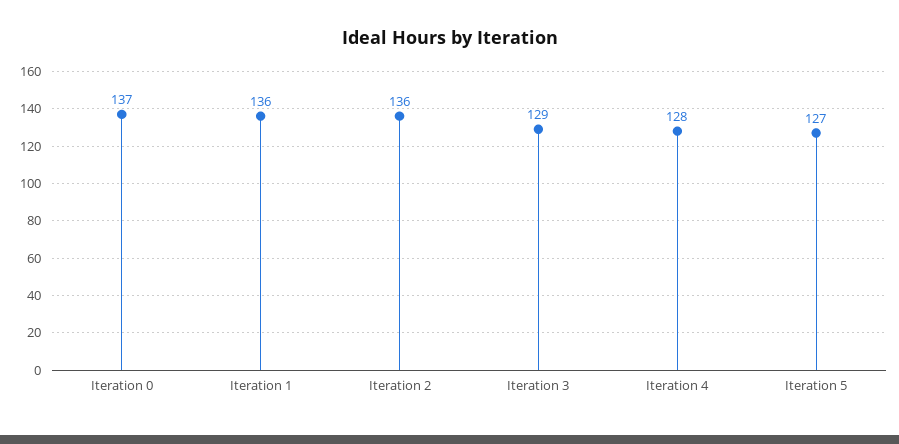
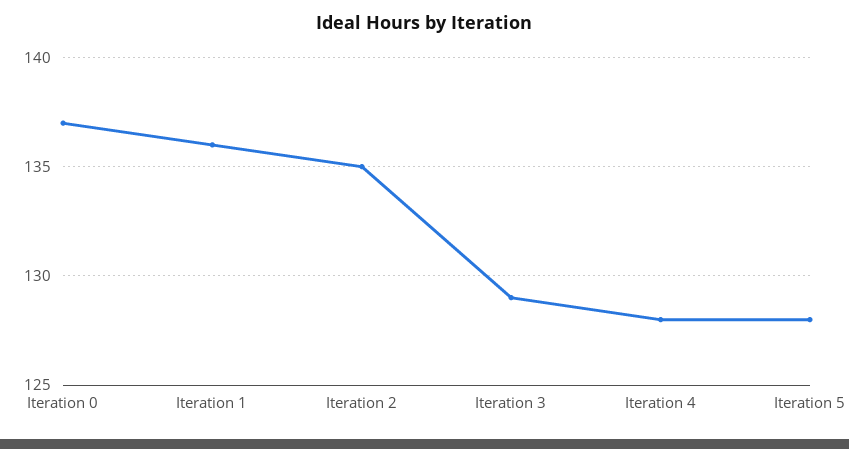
Iteration 2: 136 -> 135
Iteration 5: 127 -> 128

